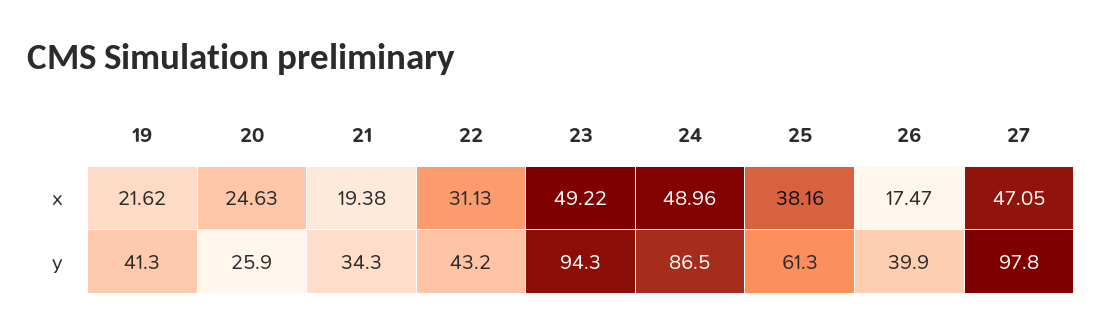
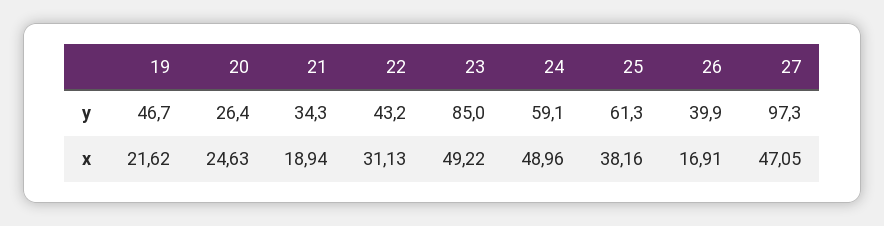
21, x: 19.38 -> 18.94
26, x: 17.47 -> 16.91
19, y: 41.3 -> 46.7
20, y: 25.9 -> 26.4
23, y: 94.3 -> 85
24, y: 86.5 -> 59.1
27, y: 97.8 -> 97.3

